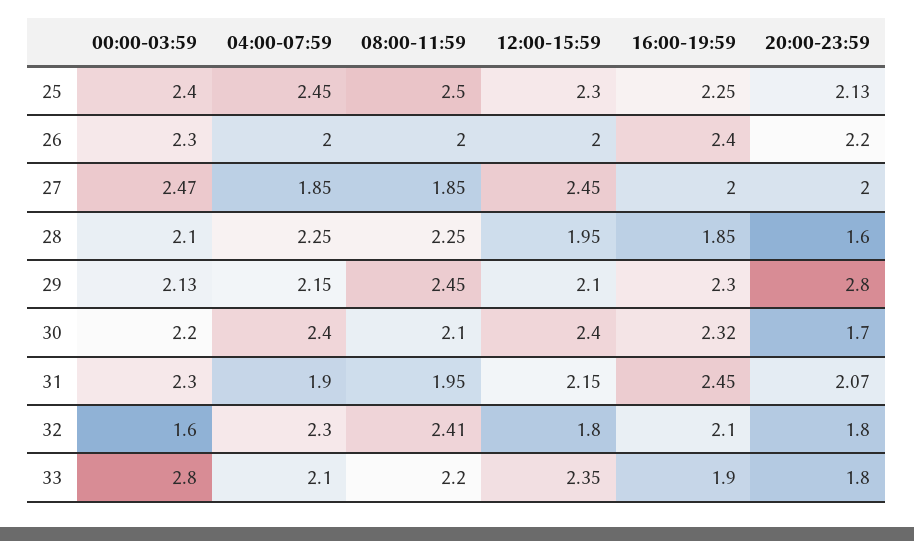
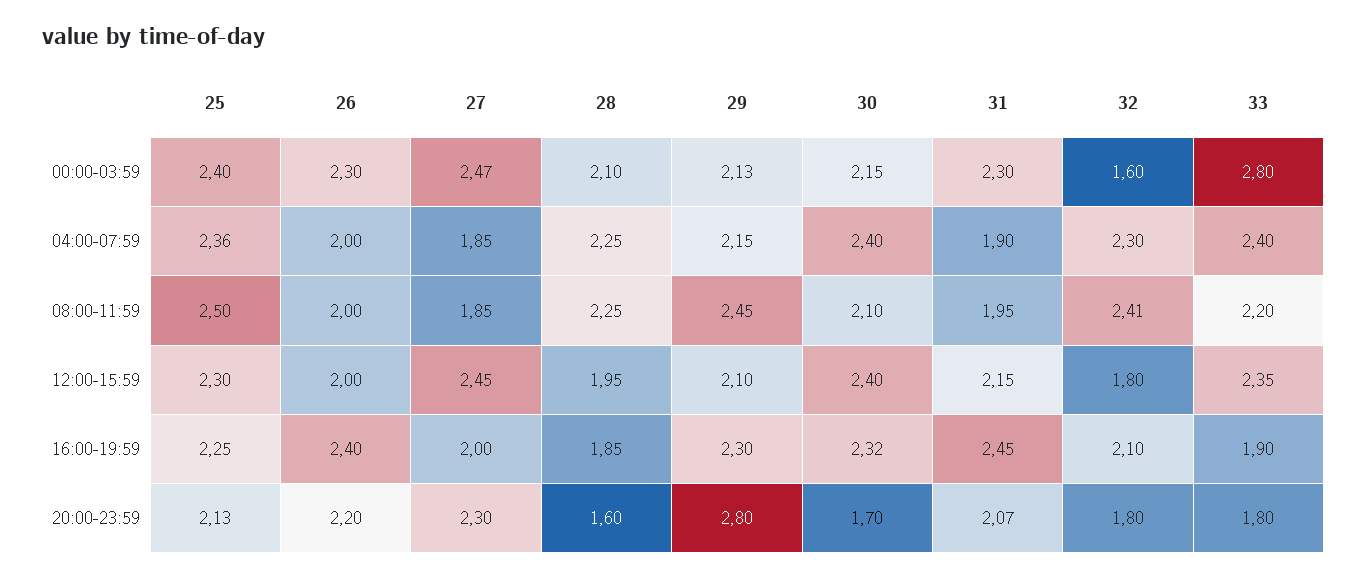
04:00-07:59, 25: 2.45 -> 2.36
20:00-23:59, 27: 2 -> 2.3
00:00-03:59, 30: 2.2 -> 2.15
04:00-07:59, 33: 2.1 -> 2.4

